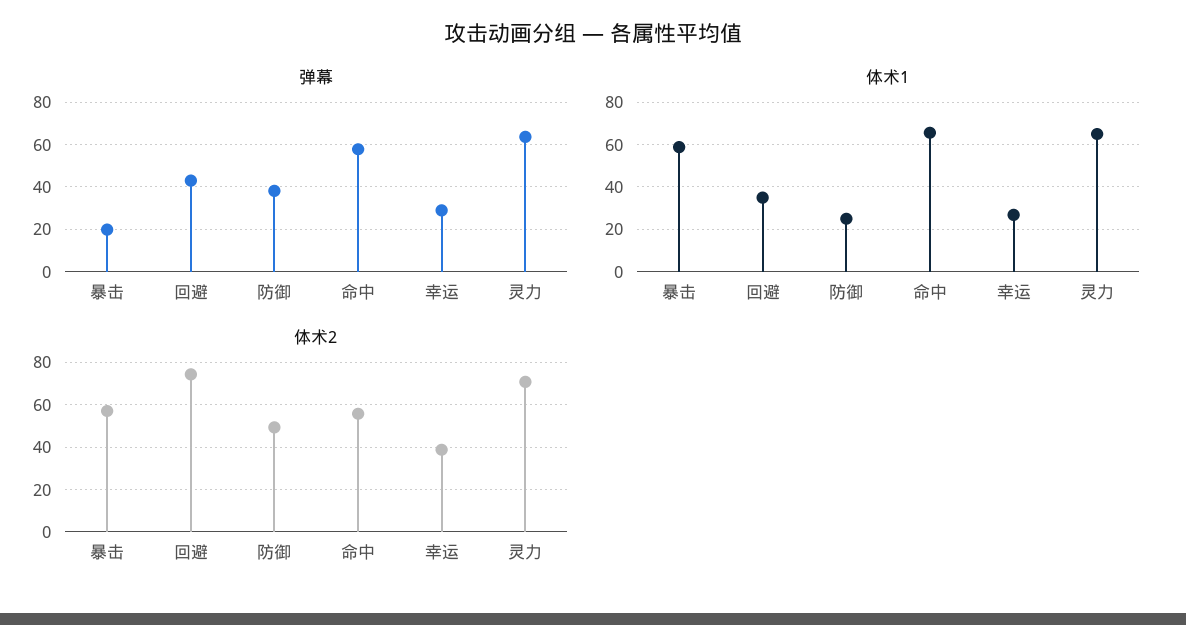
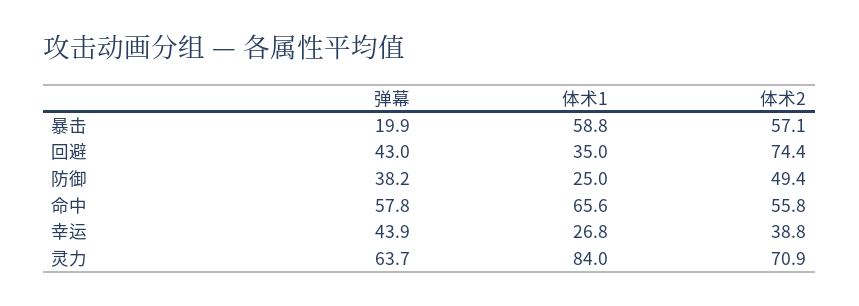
弹幕, 幸运: 30 -> 43.9
体术1, 灵力: 65 -> 84

